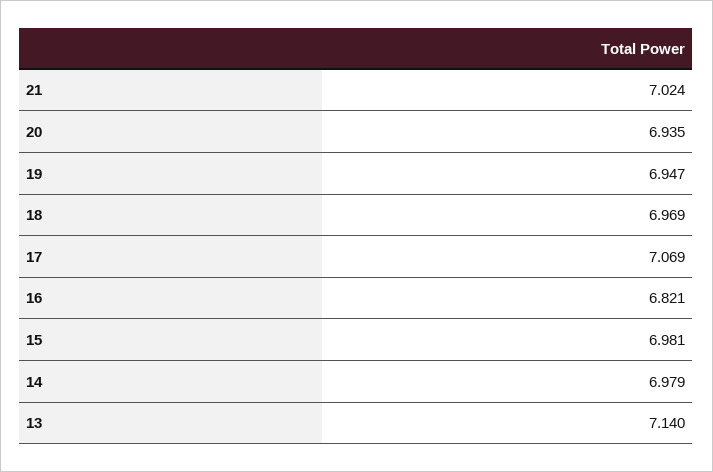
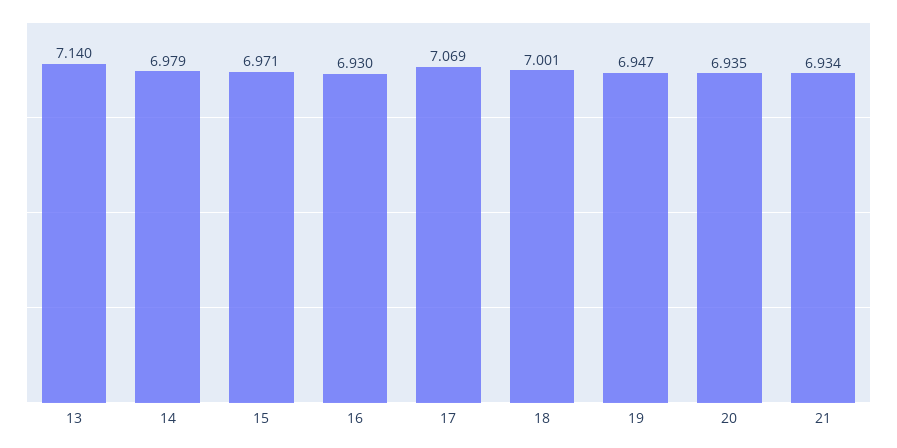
21: 7.024 -> 6.934
18: 6.969 -> 7.001
16: 6.821 -> 6.93
15: 6.981 -> 6.971

